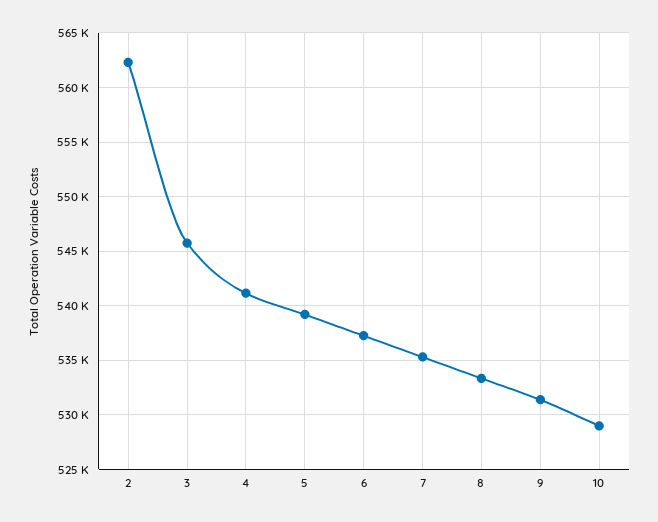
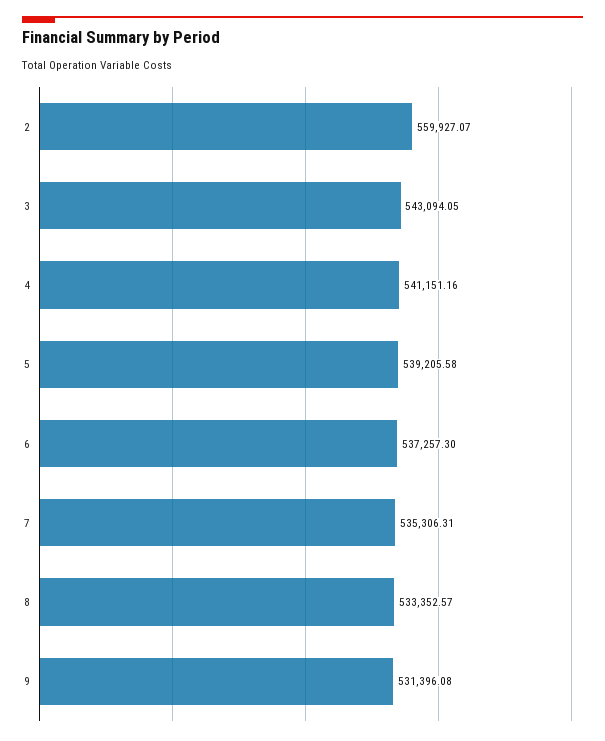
2: 562000 -> 559927.07
3: 546000 -> 543094.05
10: 529000 -> none

